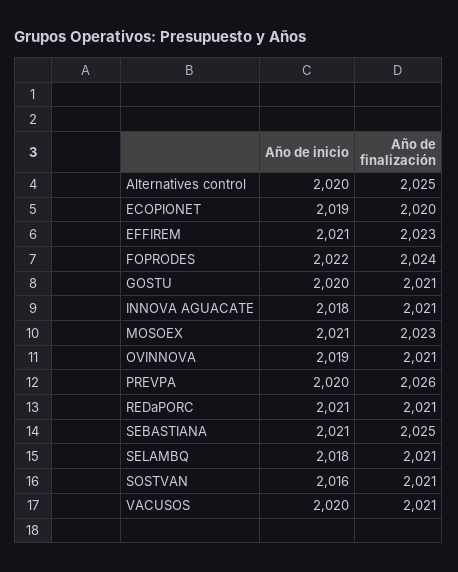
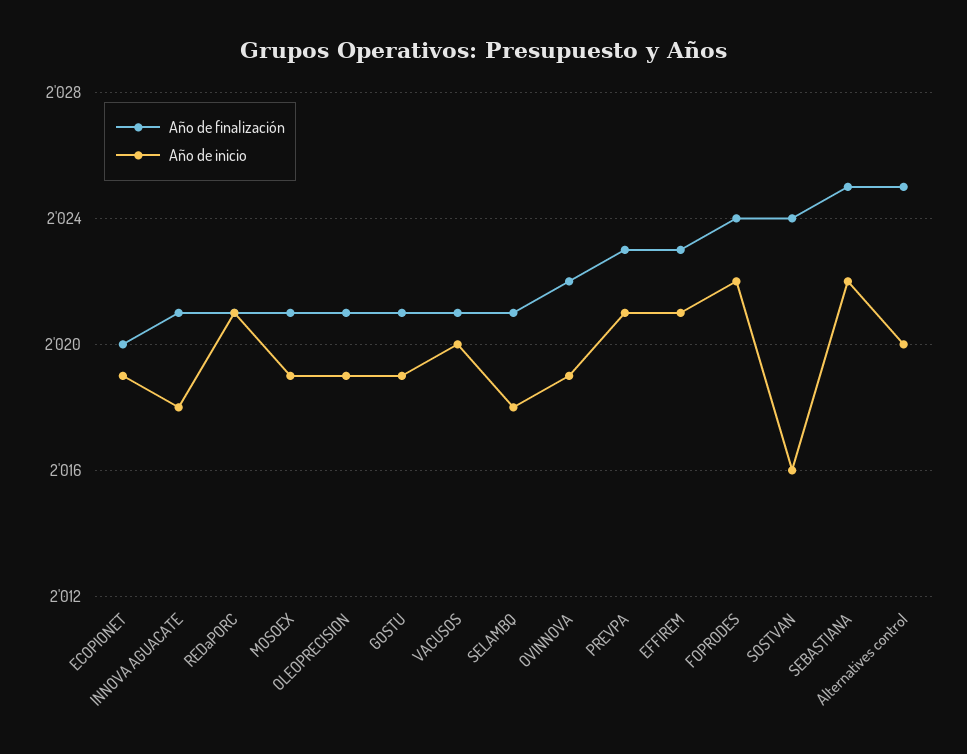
Año de inicio, GOSTU: 2020 -> 2019
Año de inicio, MOSOEX: 2021 -> 2019
Año de finalización, MOSOEX: 2023 -> 2021
Año de finalización, OVINNOVA: 2021 -> 2022
Año de inicio, PREVPA: 2020 -> 2021
Año de finalización, PREVPA: 2026 -> 2023
Año de inicio, SEBASTIANA: 2021 -> 2022
Año de finalización, SOSTVAN: 2021 -> 2024
Año de finalización, OLEOPRECISION: none -> 2021
Año de inicio, OLEOPRECISION: none -> 2019

